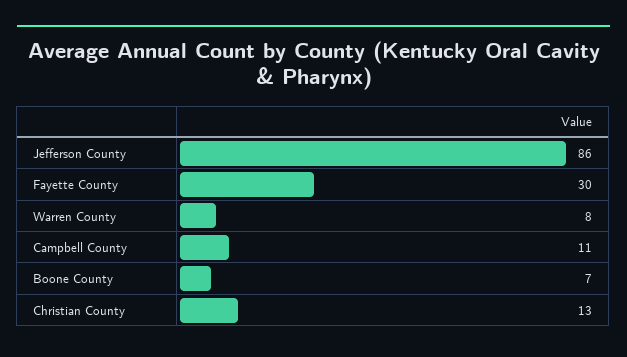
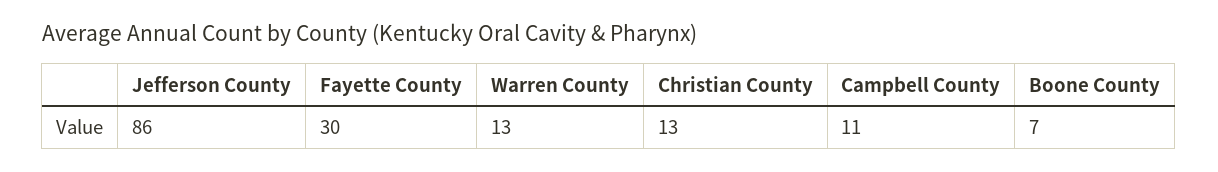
Warren County: 8 -> 13

